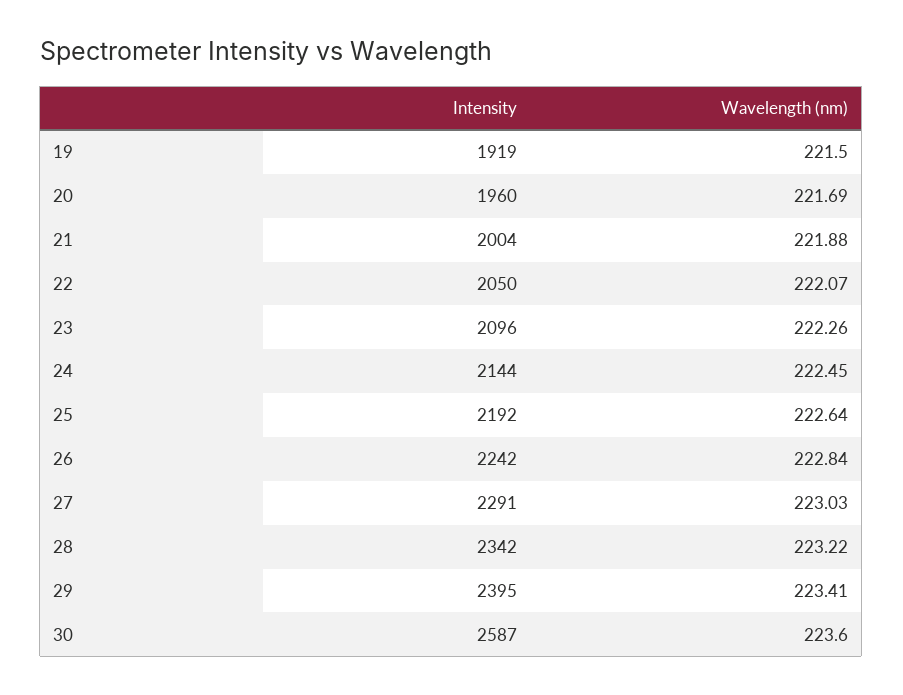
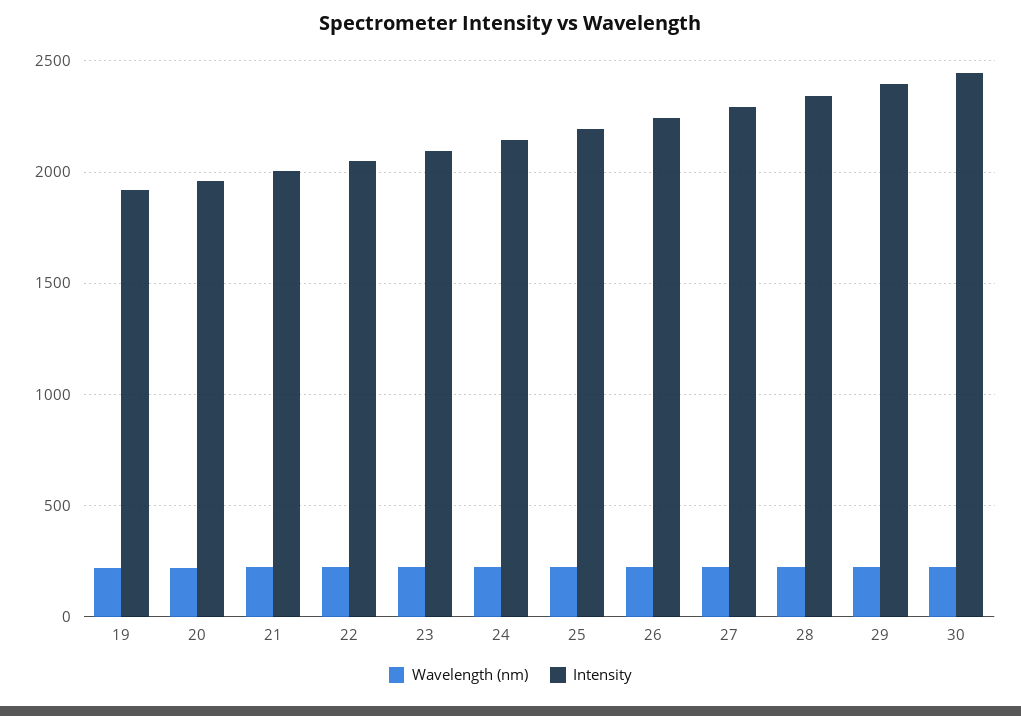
Intensity, 30: 2587 -> 2450

